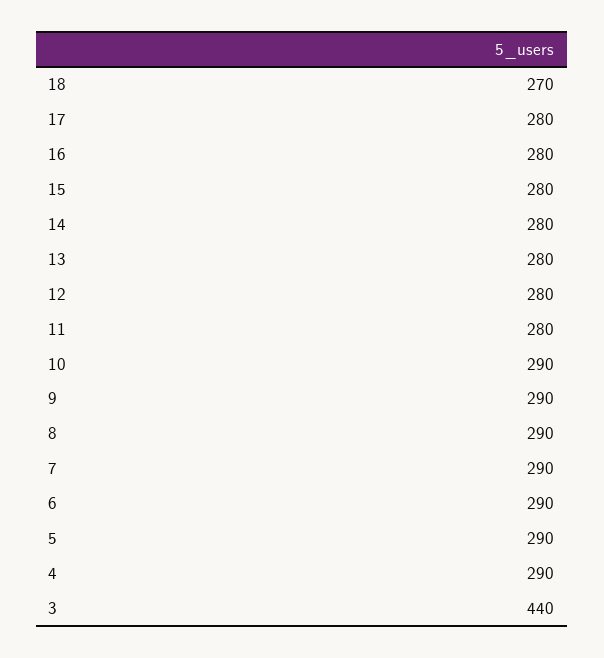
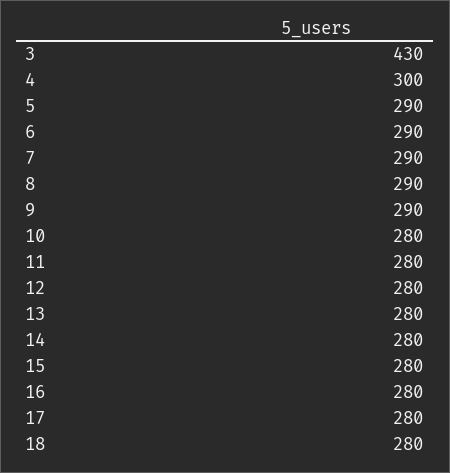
18: 270 -> 280
10: 290 -> 280
4: 290 -> 300
3: 440 -> 430

